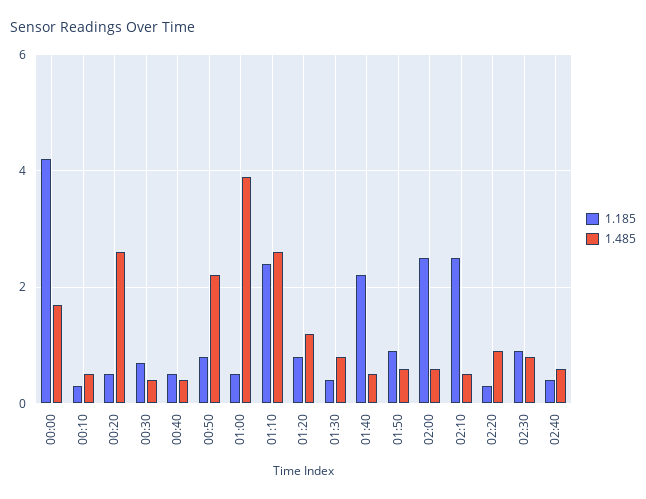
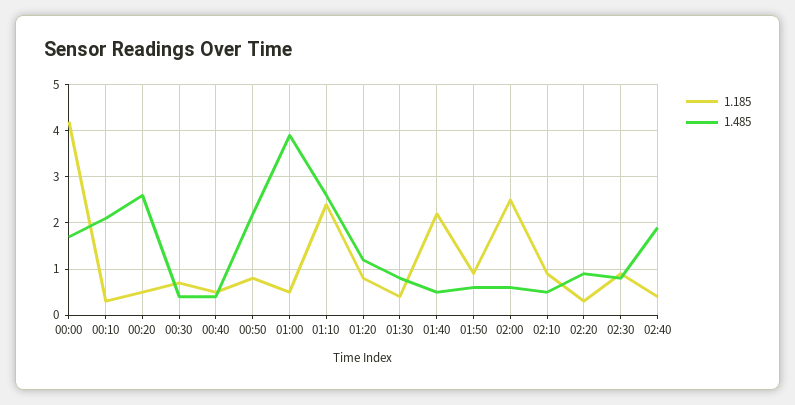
1.485, 00:10: 0.5 -> 2
1.185, 02:10: 2.5 -> 1
1.485, 02:40: 0.5 -> 2

